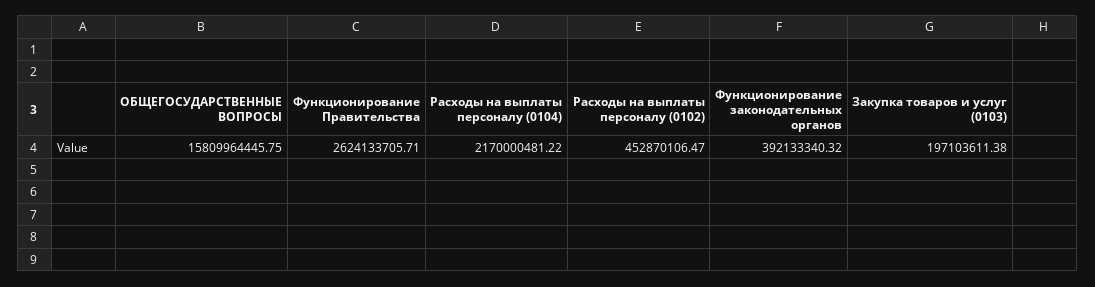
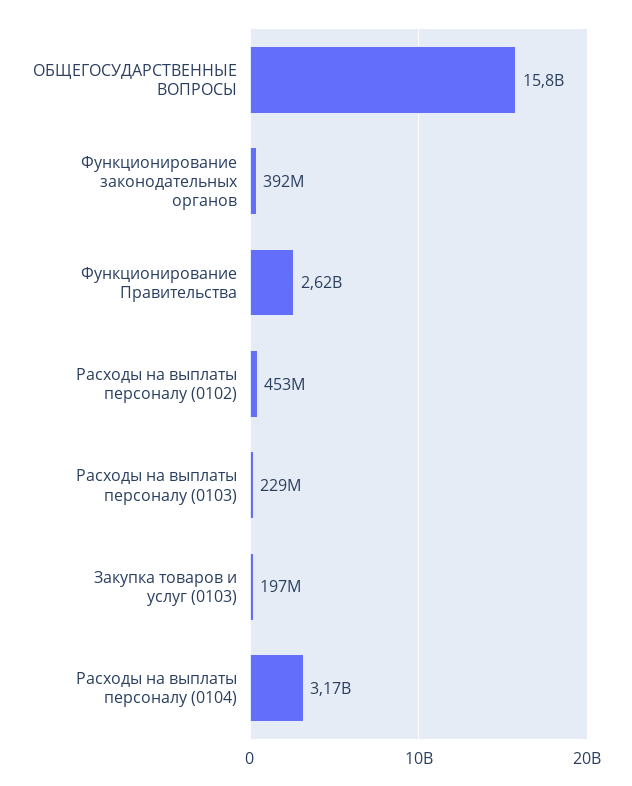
Расходы на выплаты персоналу (0104): 2170000481.22 -> 3170000000
Расходы на выплаты персоналу (0103): none -> 229000000

